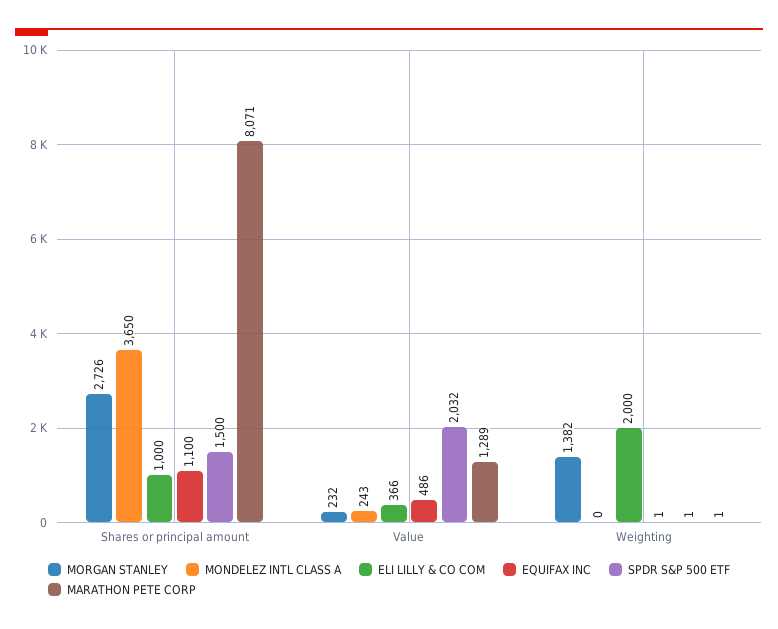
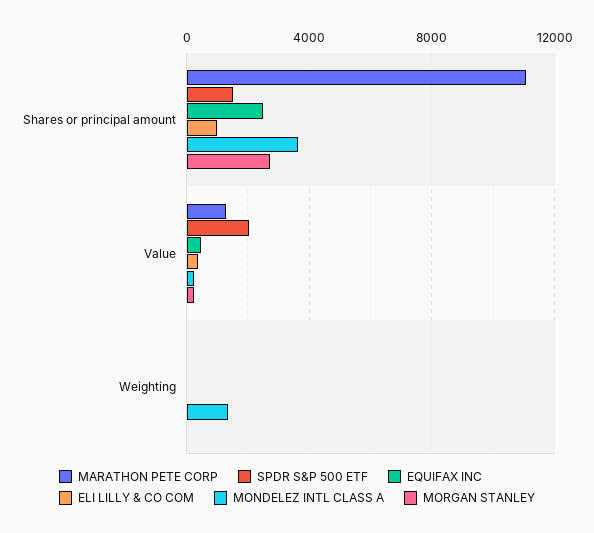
EQUIFAX INC, Shares or principal amount: 1100 -> 2500
MARATHON PETE CORP, Shares or principal amount: 8071 -> 11000
MORGAN STANLEY, Weighting: 1382 -> 0
MONDELEZ INTL CLASS A, Weighting: 0 -> 1500
ELI LILLY & CO COM, Weighting: 2000 -> 0

